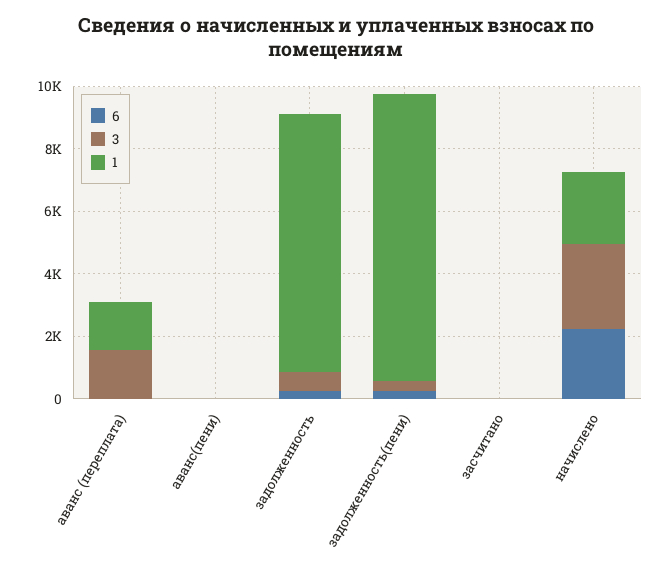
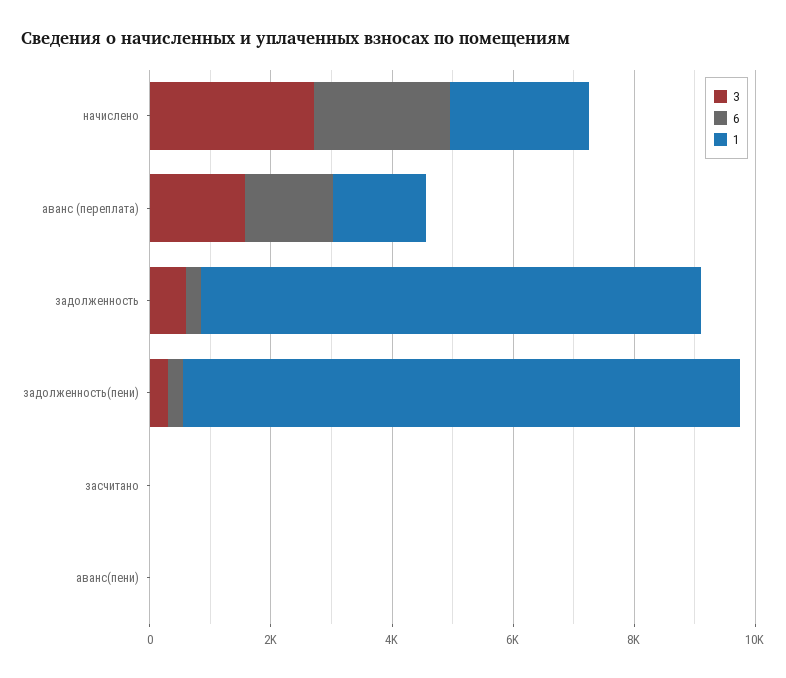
6, аванс (переплата): 0 -> 1500

